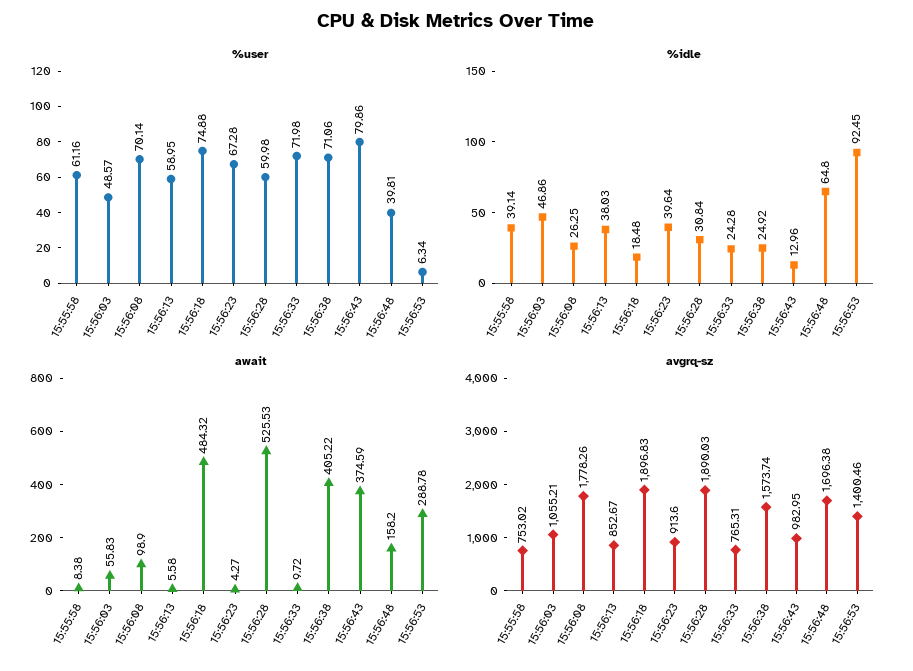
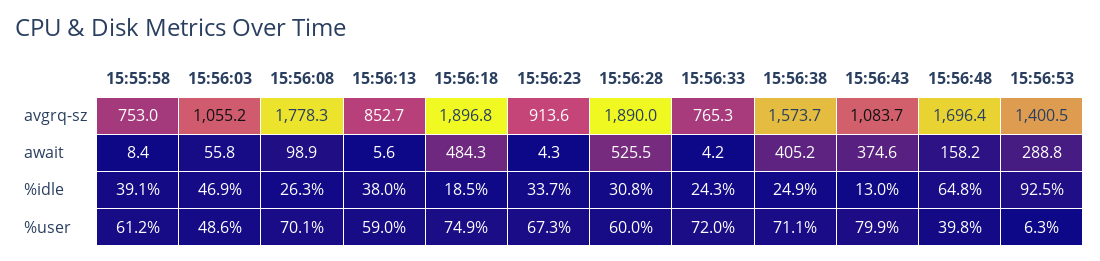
%idle, 15:56:23: 39.64 -> 33.7
await, 15:56:33: 9.72 -> 4.2
avgrq-sz, 15:56:43: 982.95 -> 1083.7

